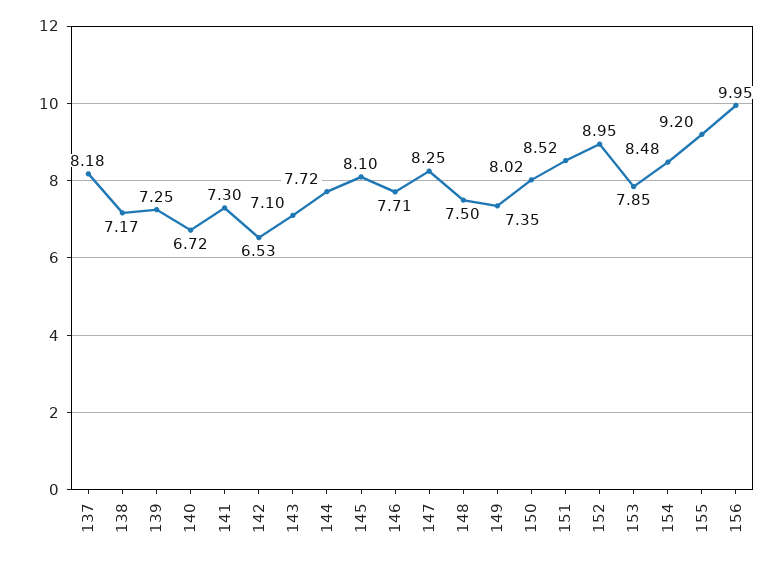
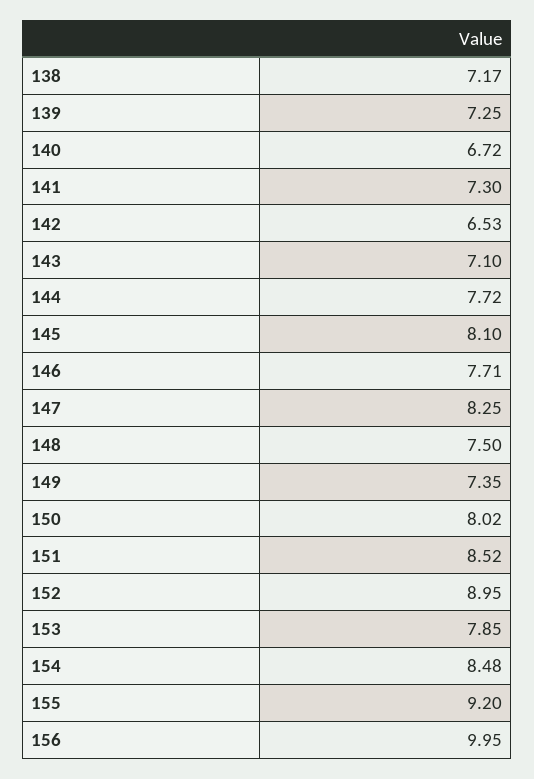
137: 8.18 -> none

